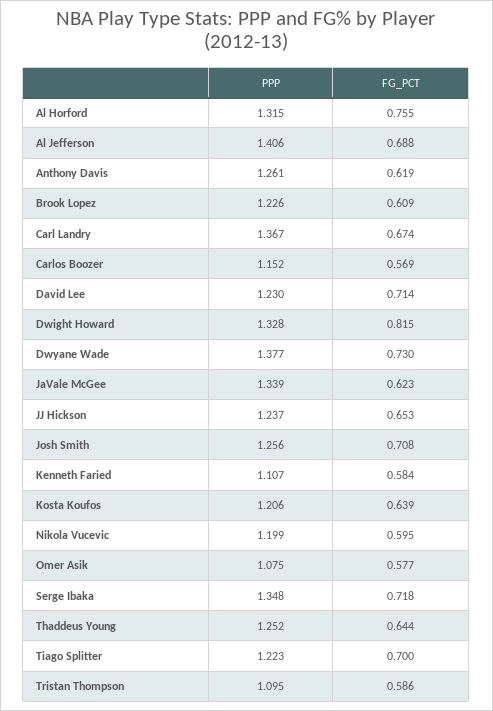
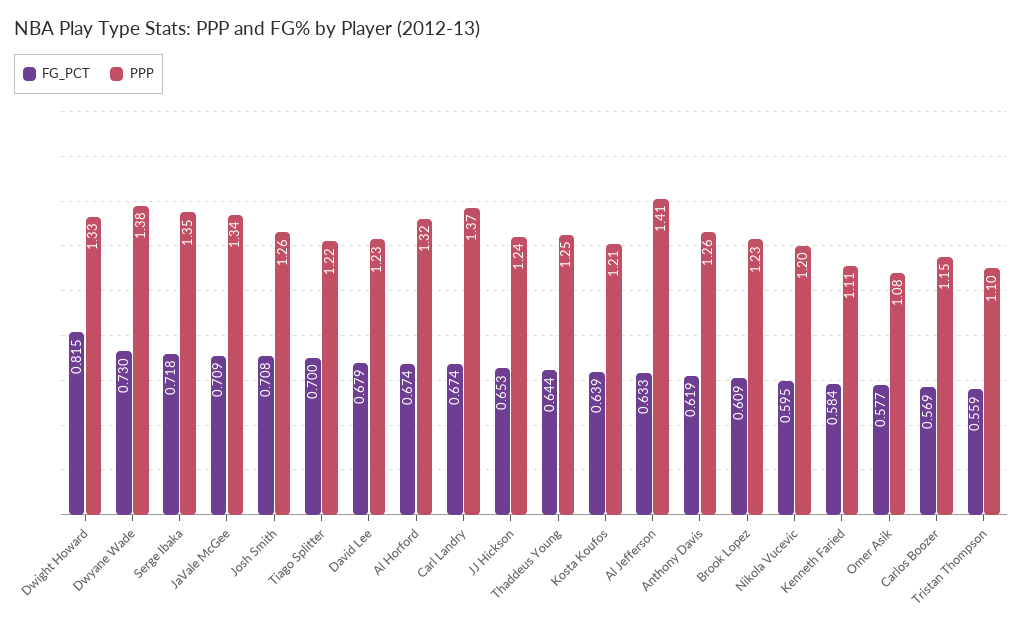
FG_PCT, Al Horford: 0.755 -> 0.674
FG_PCT, Al Jefferson: 0.688 -> 0.633
FG_PCT, David Lee: 0.714 -> 0.679
FG_PCT, JaVale McGee: 0.623 -> 0.709
FG_PCT, Tristan Thompson: 0.586 -> 0.559

